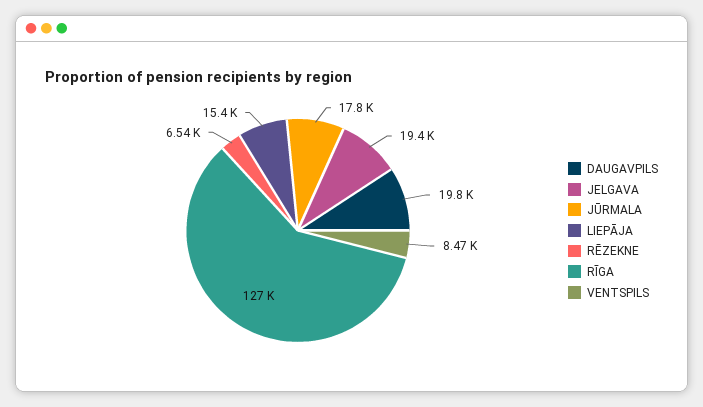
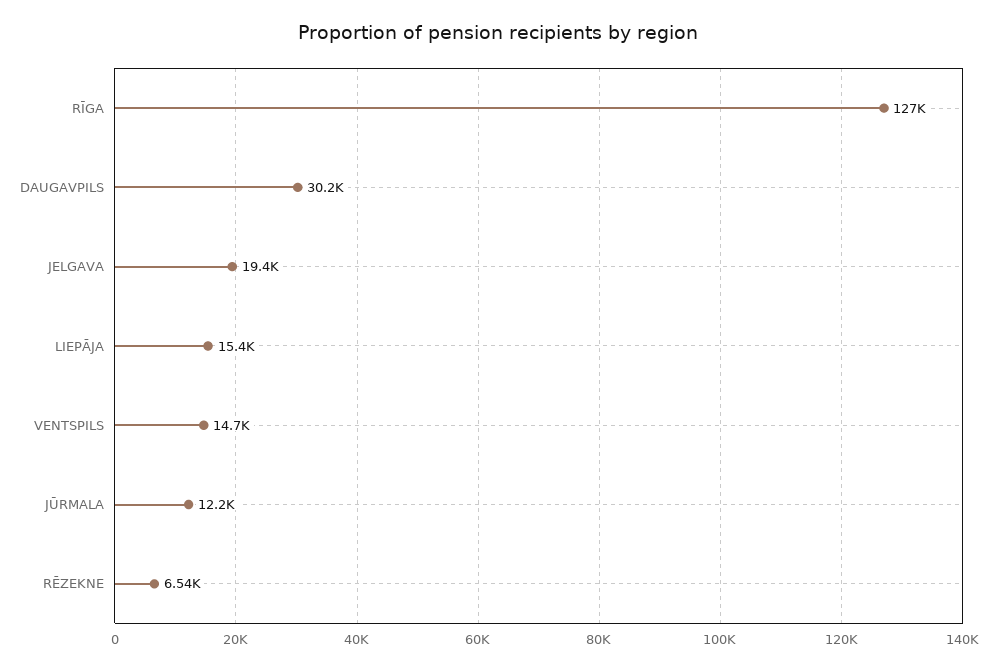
DAUGAVPILS: 19800 -> 30200
JŪRMALA: 17800 -> 12200
VENTSPILS: 8470 -> 14700

